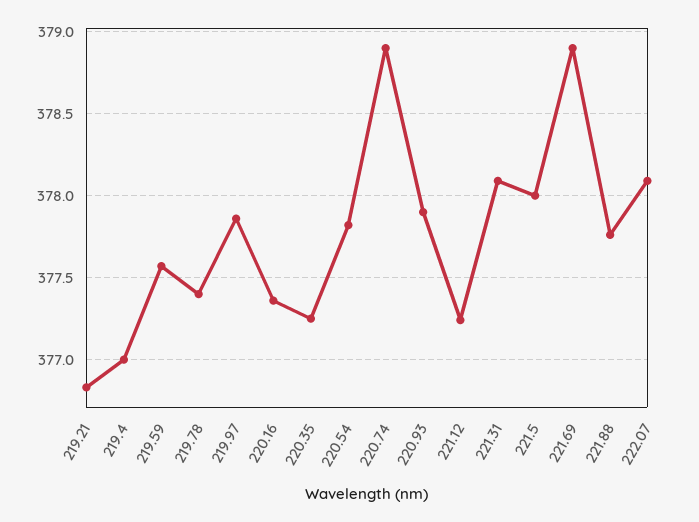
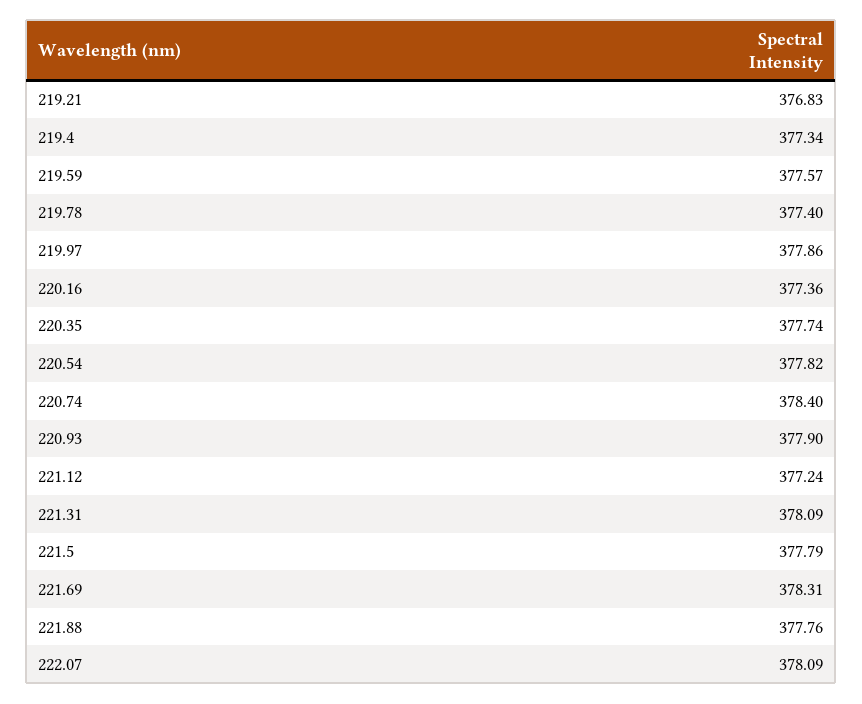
219.4: 377 -> 377.34
220.35: 377.25 -> 377.74
220.74: 378.9 -> 378.4
221.5: 378 -> 377.79
221.69: 378.9 -> 378.31

